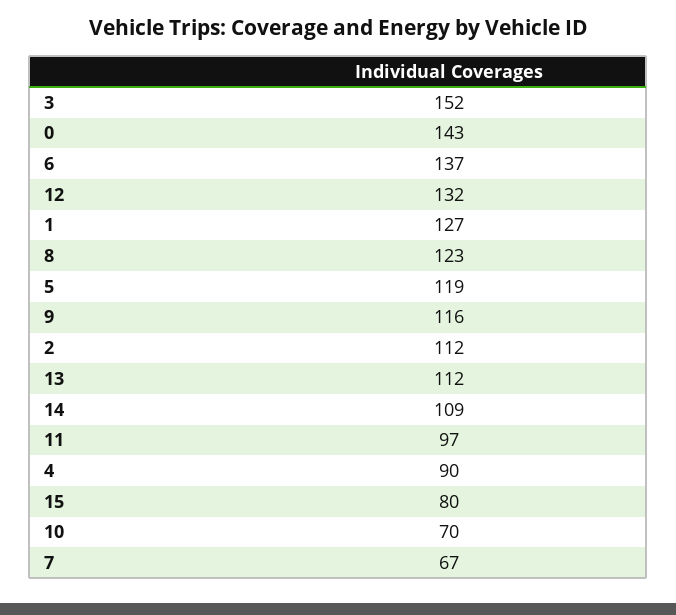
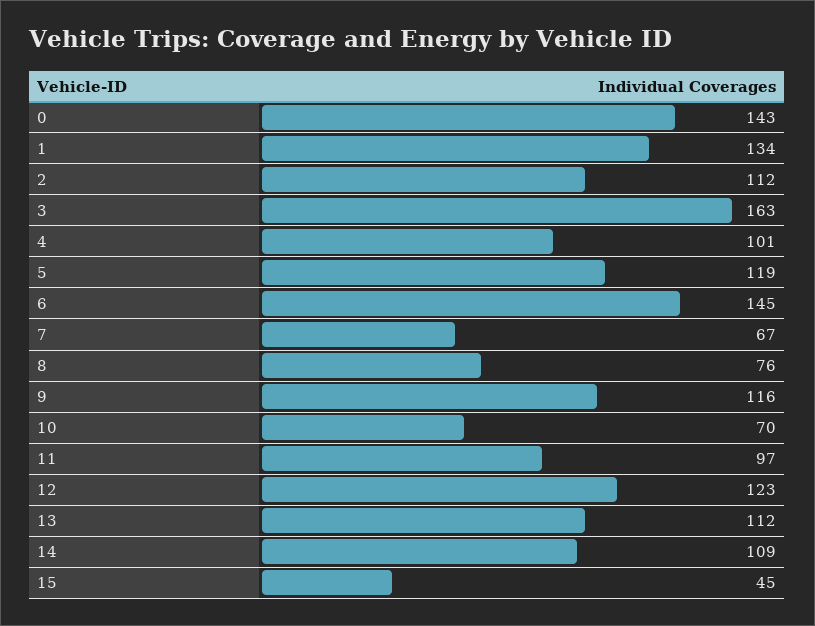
3: 152 -> 163
6: 137 -> 145
12: 132 -> 123
1: 127 -> 134
8: 123 -> 76
4: 90 -> 101
15: 80 -> 45

